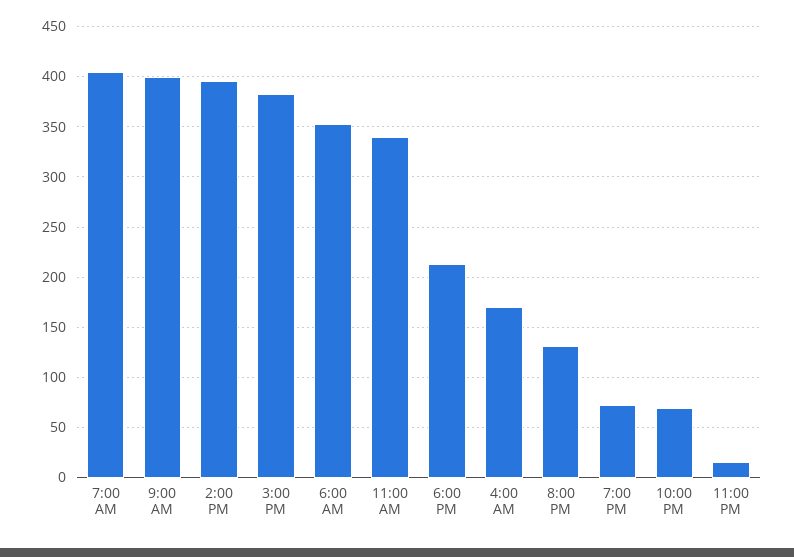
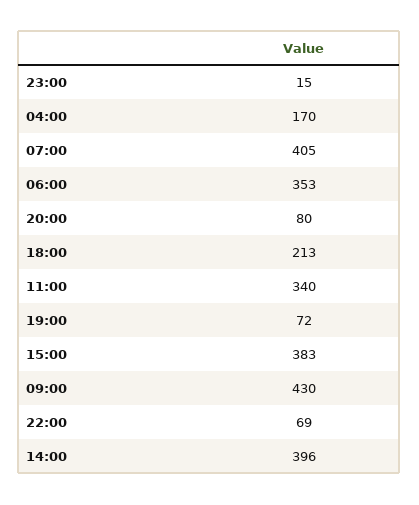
9:00 AM: 400 -> 430
8:00 PM: 130 -> 80

